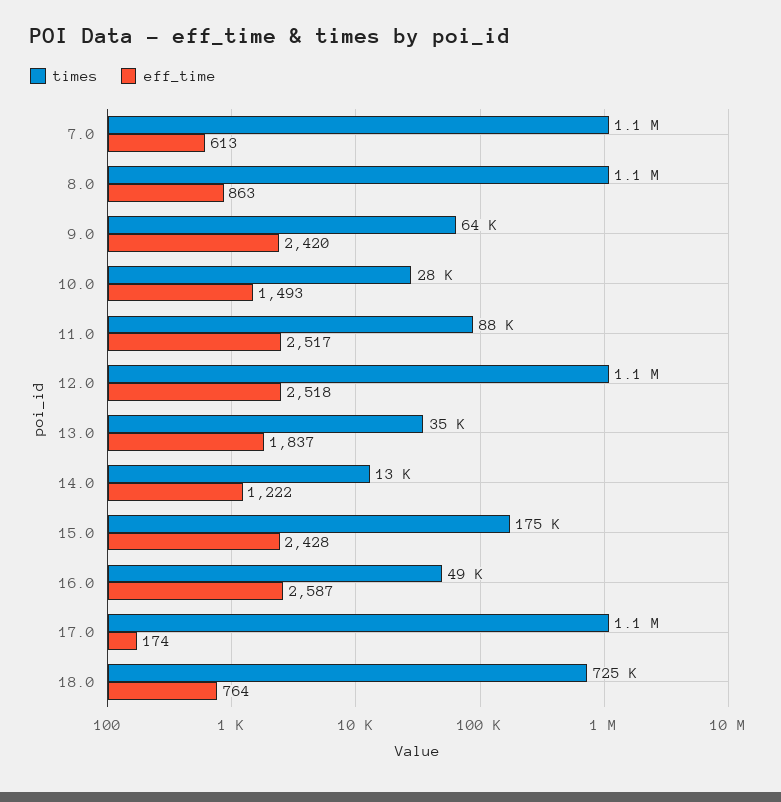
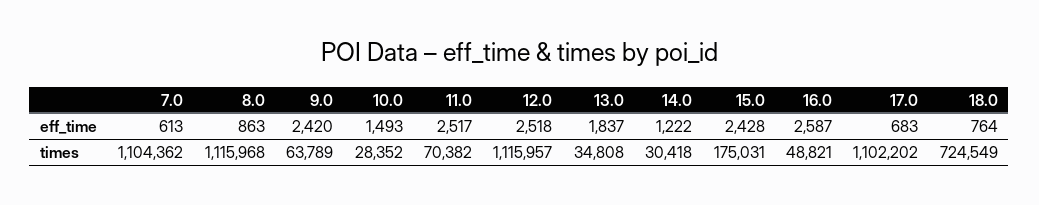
times, 11.0: 88000 -> 70382
times, 14.0: 13000 -> 30418
eff_time, 17.0: 174 -> 683

